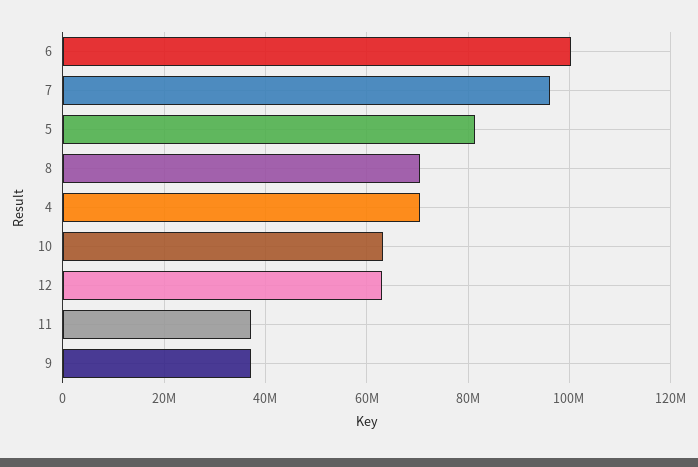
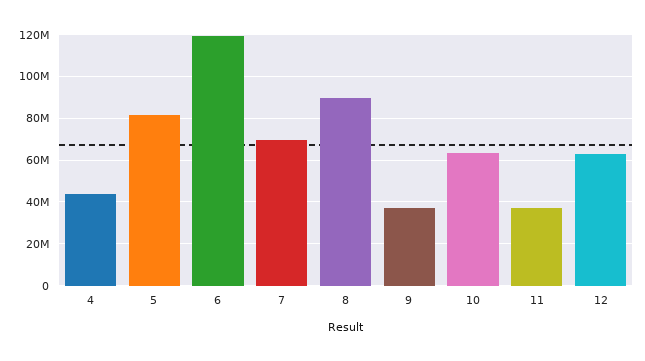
6: 100000000 -> 120000000
7: 96000000 -> 70000000
8: 70000000 -> 90000000
4: 70000000 -> 45000000

